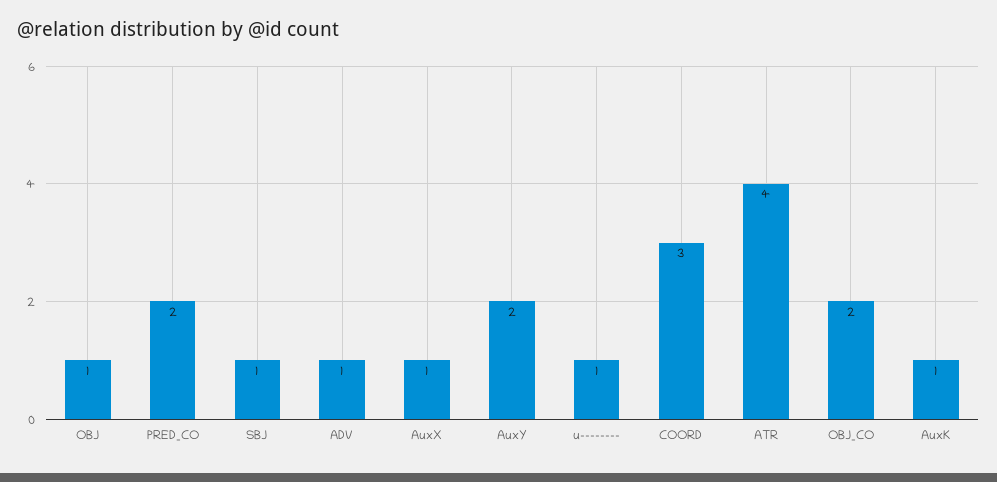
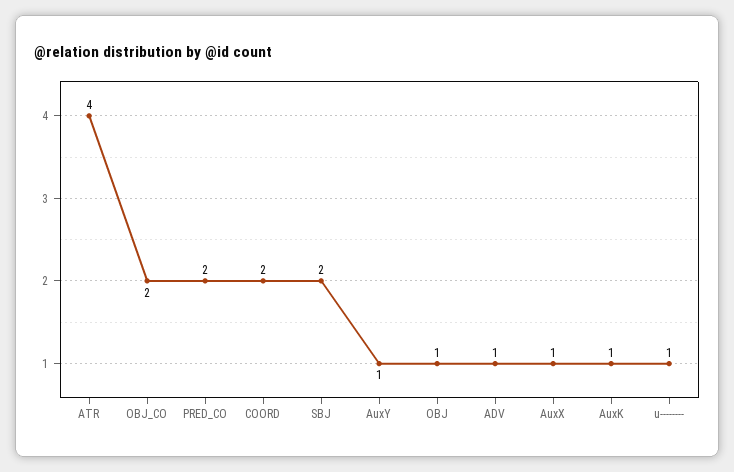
SBJ: 1 -> 2
AuxY: 2 -> 1
COORD: 3 -> 2

